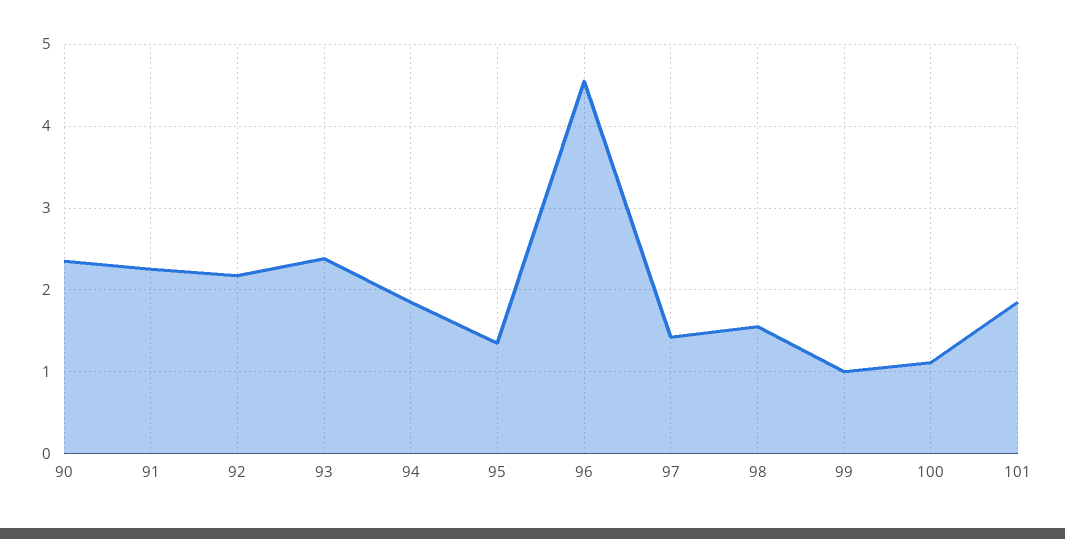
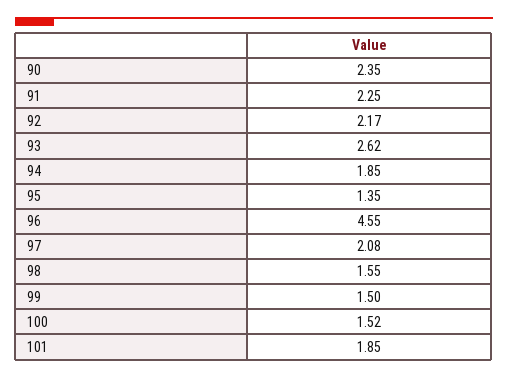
93: 2.4 -> 2.62
97: 1.4 -> 2.08
99: 1 -> 1.5
100: 1.1 -> 1.52

